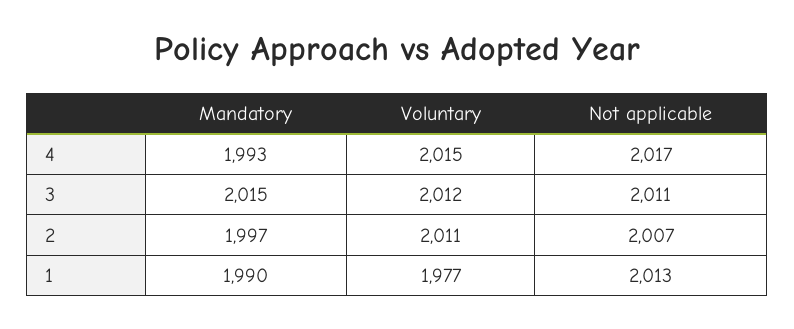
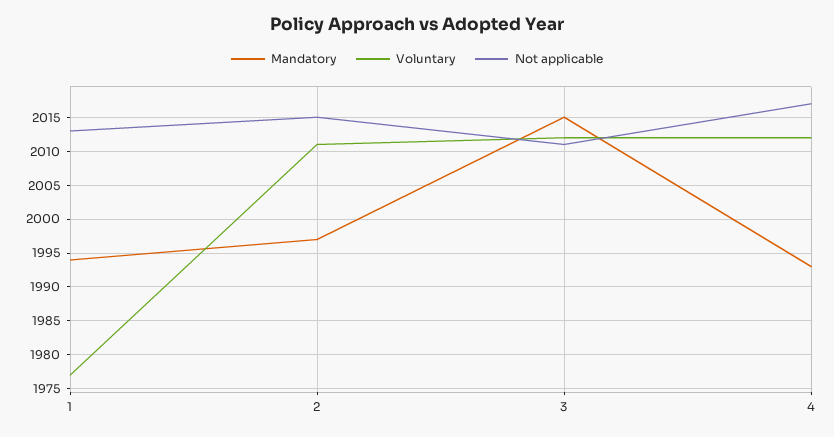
Voluntary, 4: 2015 -> 2012
Not applicable, 2: 2007 -> 2015
Mandatory, 1: 1990 -> 1994

